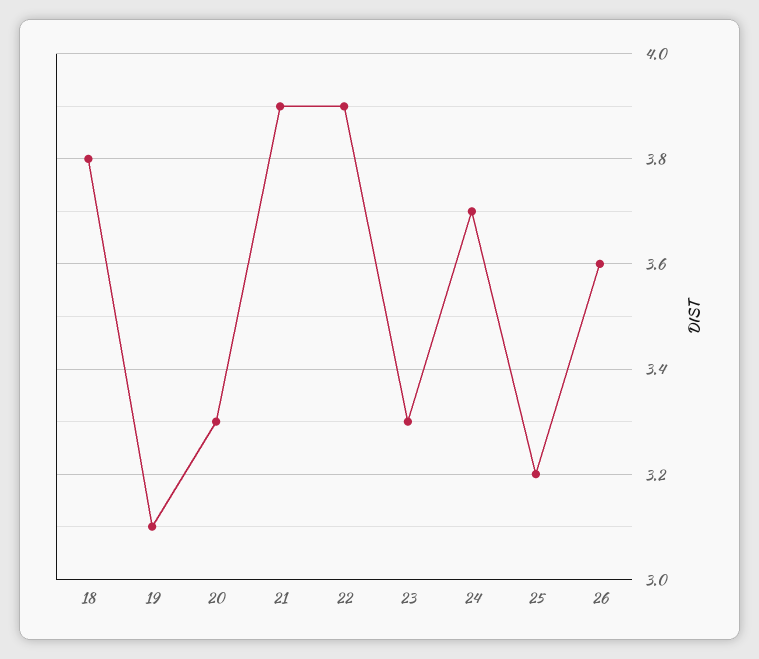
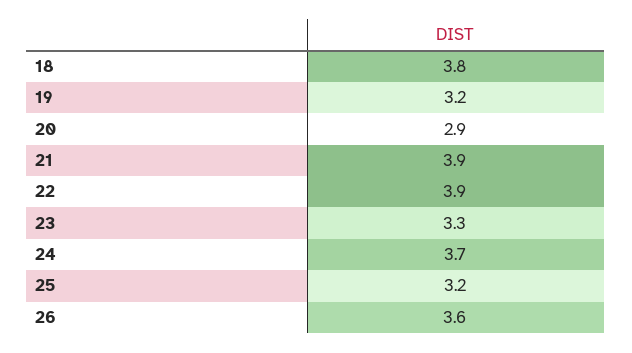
19: 3.1 -> 3.2
20: 3.3 -> 2.9

